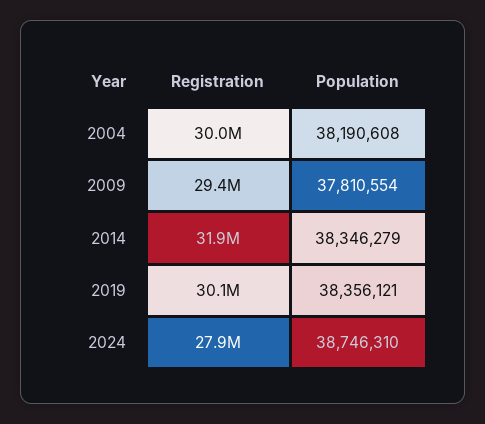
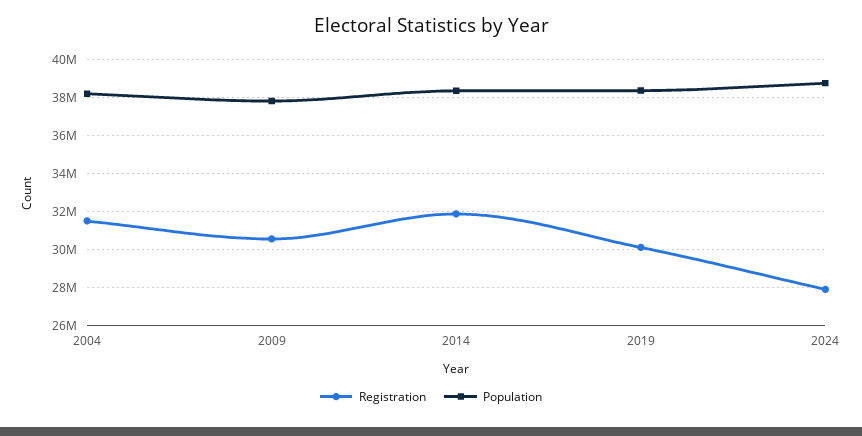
Registration, 2004: 30000000 -> 31500000
Registration, 2009: 29400000 -> 30500000

